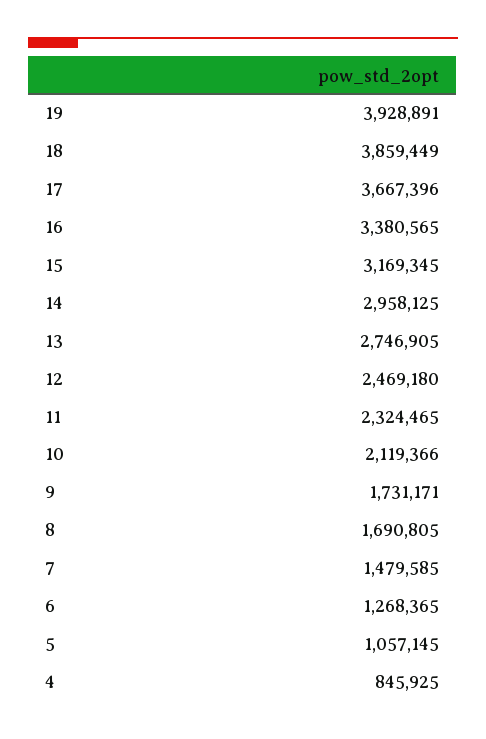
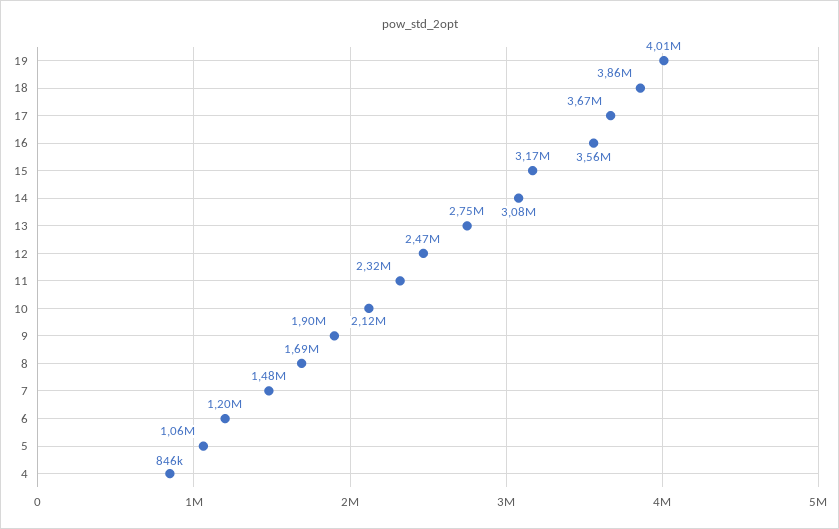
19: 3928891 -> 4010000
16: 3380565 -> 3560000
14: 2958125 -> 3080000
9: 1731171 -> 1900000
6: 1268365 -> 1200000

